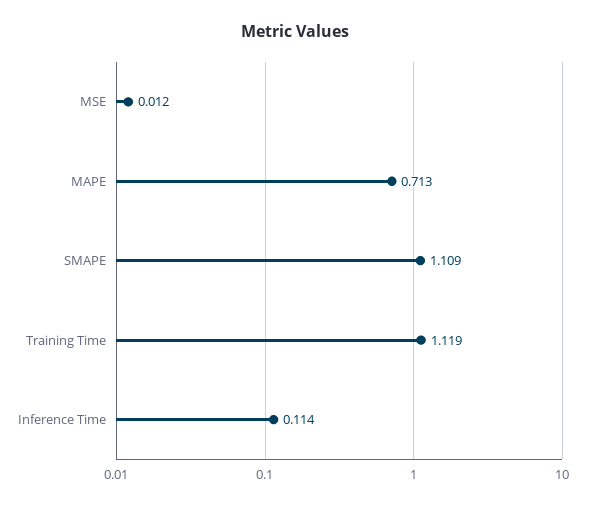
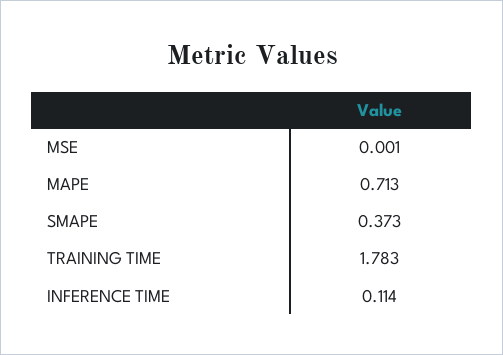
MSE: 0.012 -> 0.001
SMAPE: 1.109 -> 0.373
Training Time: 1.119 -> 1.783

